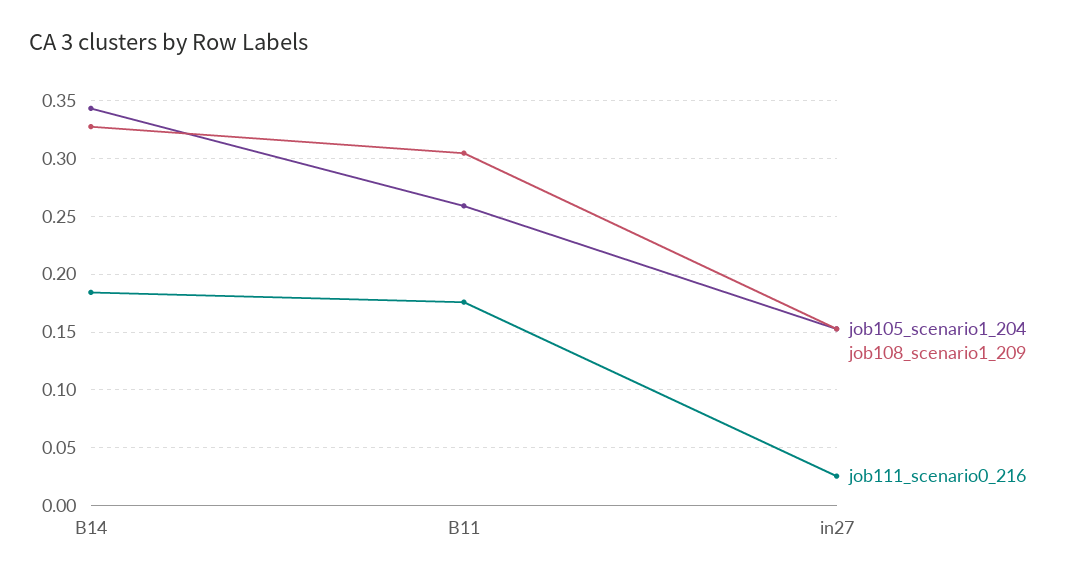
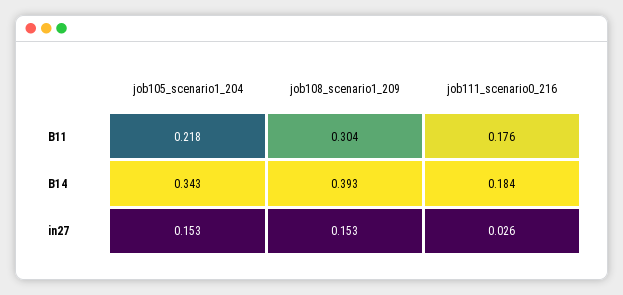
job108_scenario1_209, B14: 0.33 -> 0.393
job105_scenario1_204, B11: 0.26 -> 0.218

